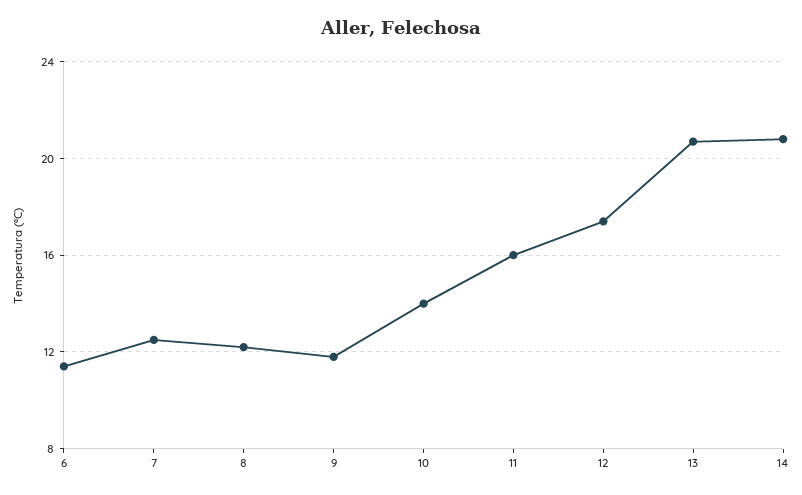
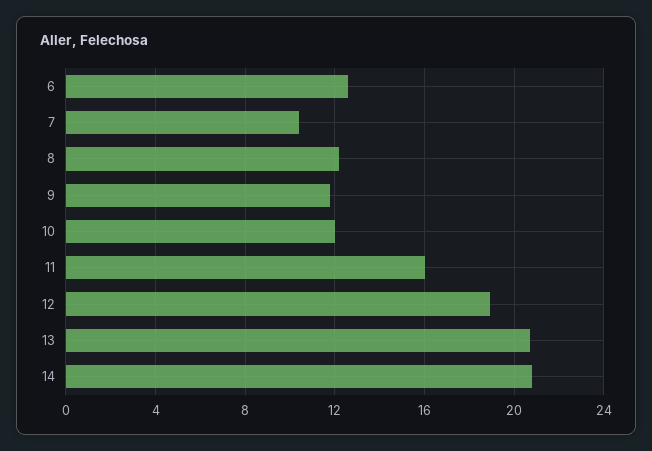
6: 11.5 -> 12.5
7: 12.5 -> 10.5
10: 14 -> 12
12: 17.5 -> 19

